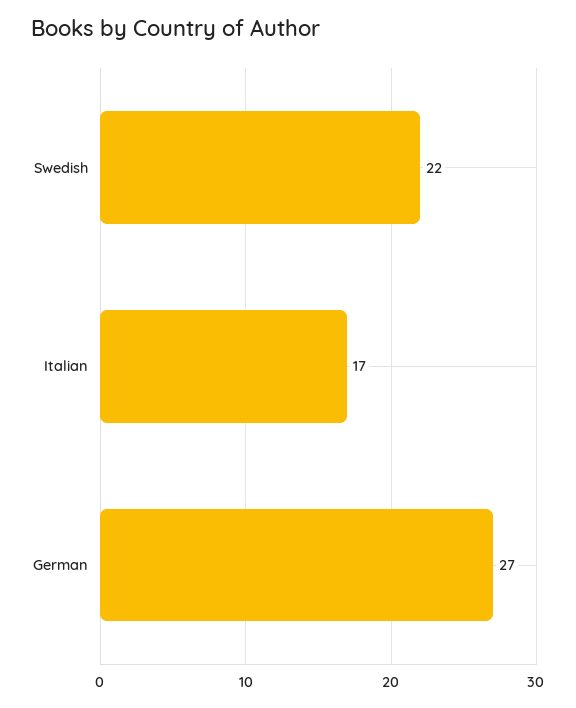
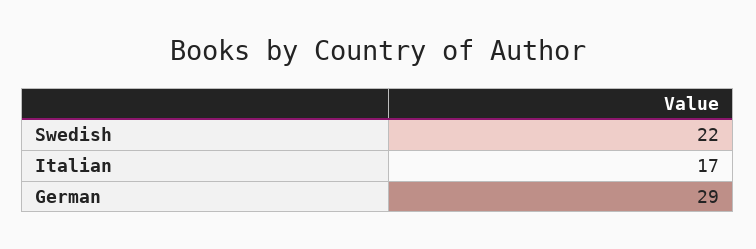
German: 27 -> 29

